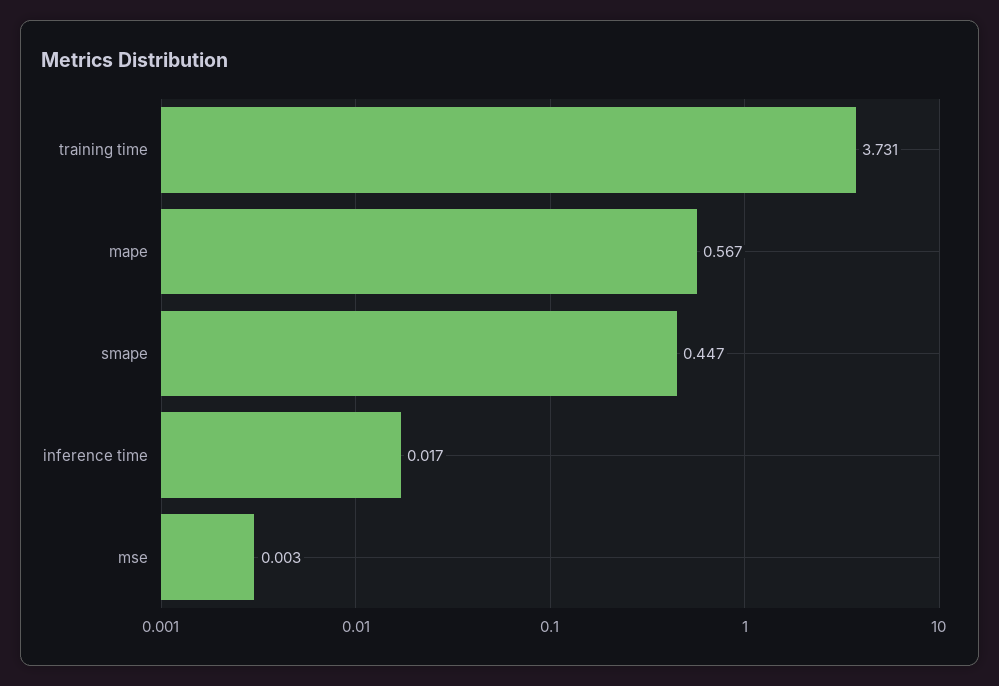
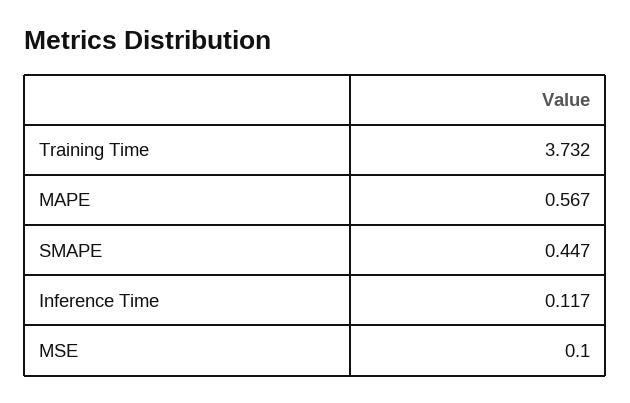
training time: 3.731 -> 3.732
inference time: 0.017 -> 0.117
mse: 0.003 -> 0.1

